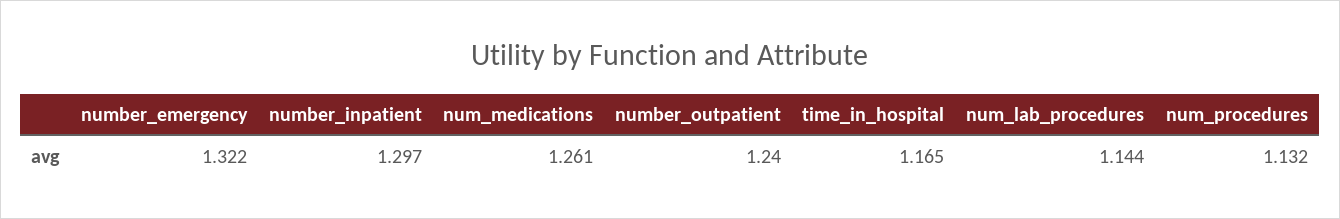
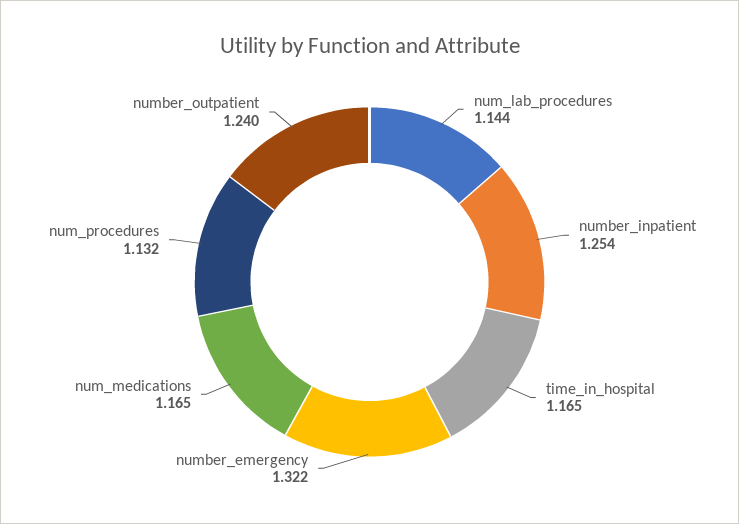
number_inpatient: 1.297 -> 1.254
num_medications: 1.261 -> 1.165

